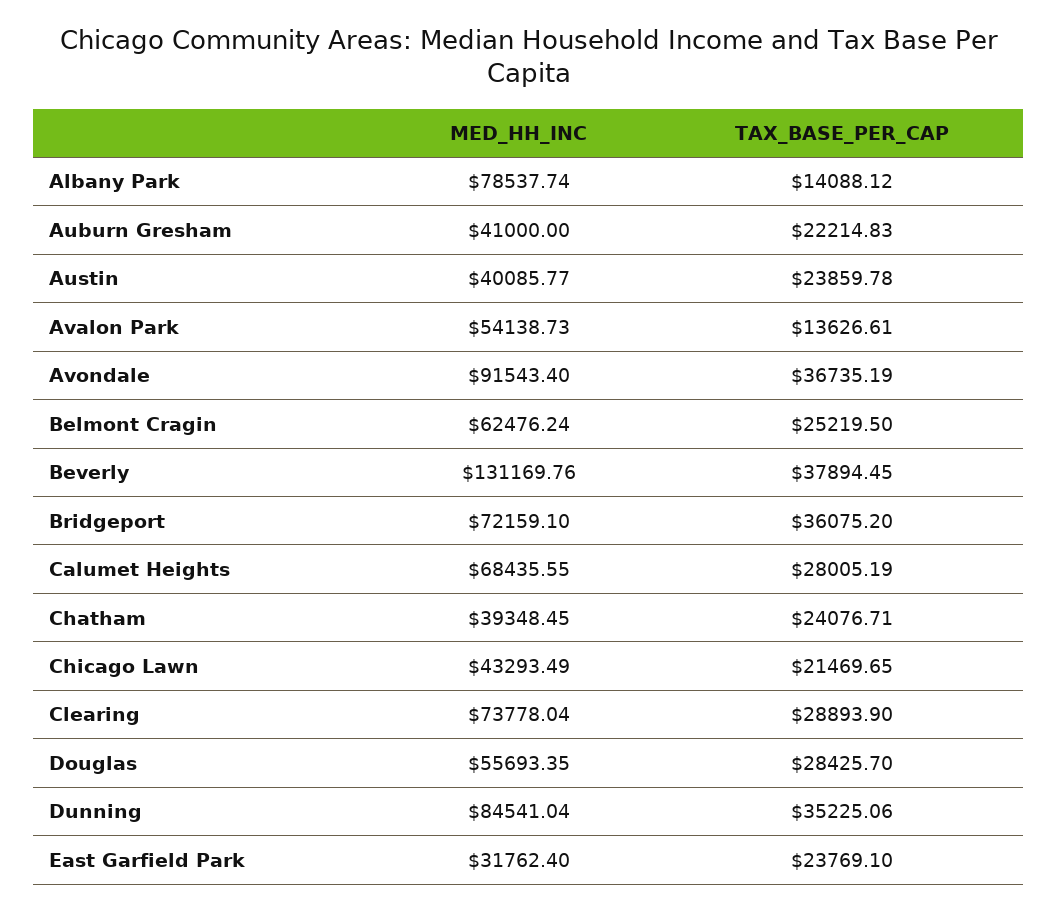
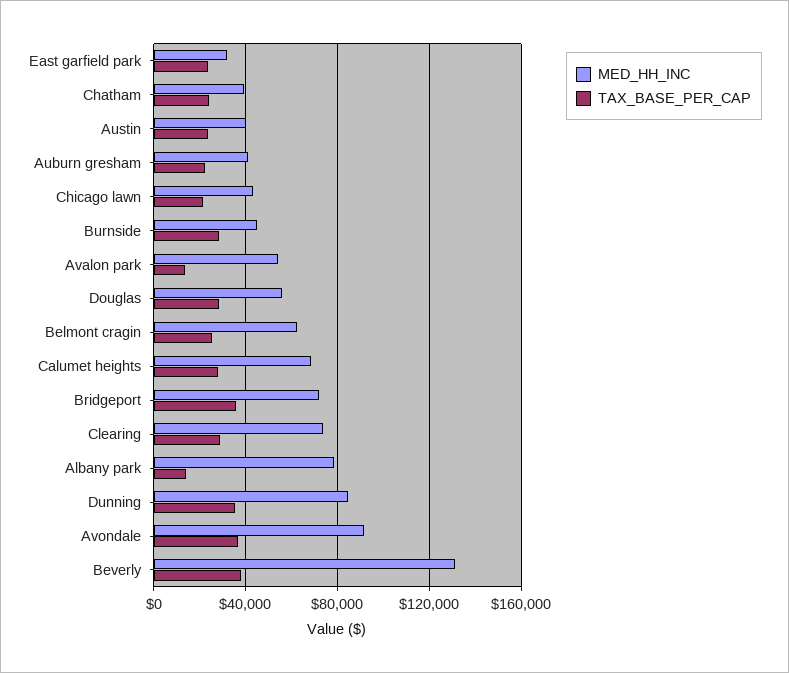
MED_HH_INC, Burnside: none -> 45000
TAX_BASE_PER_CAP, Burnside: none -> 30000

